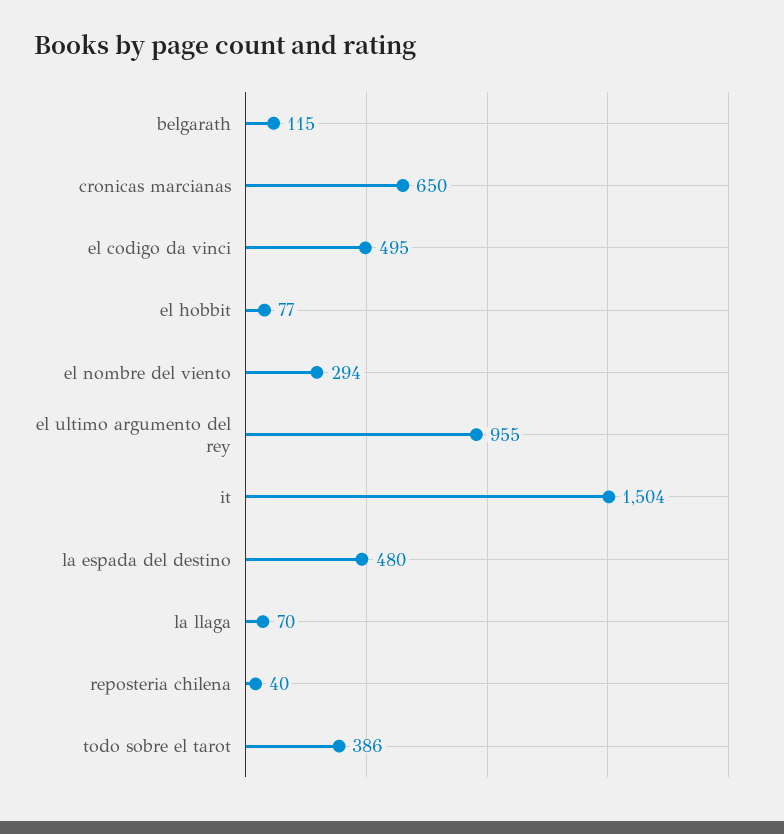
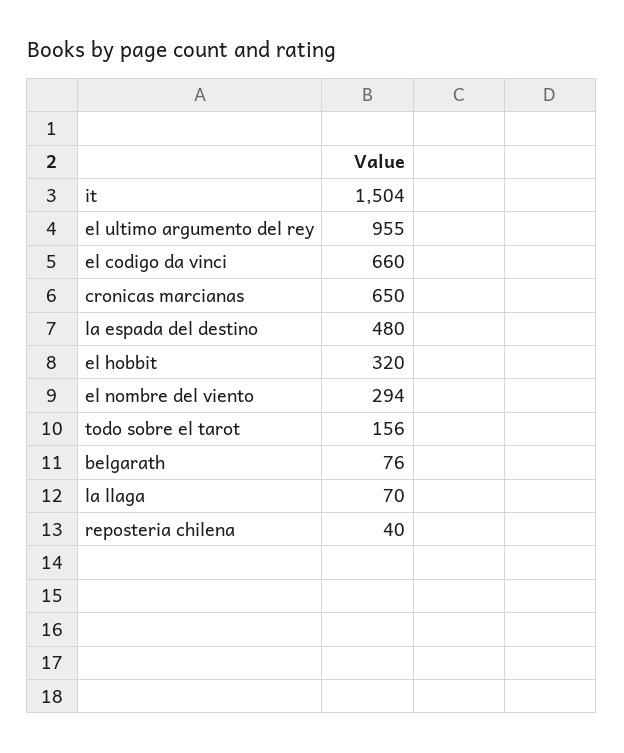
belgarath: 115 -> 76
el codigo da vinci: 495 -> 660
el hobbit: 77 -> 320
todo sobre el tarot: 386 -> 156

